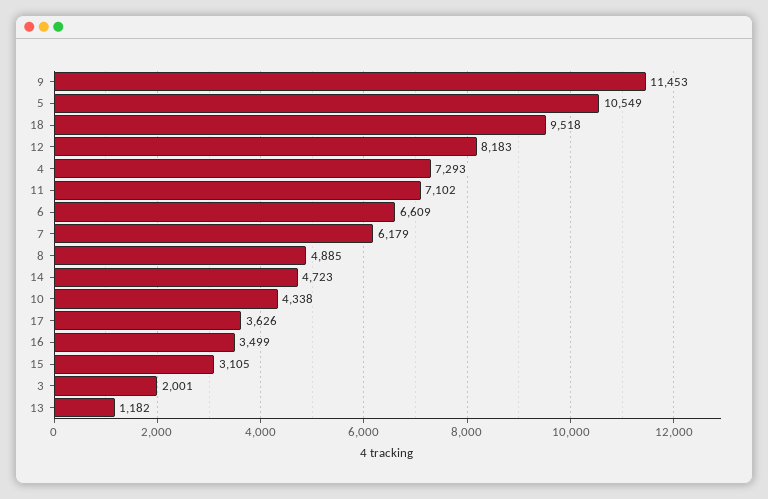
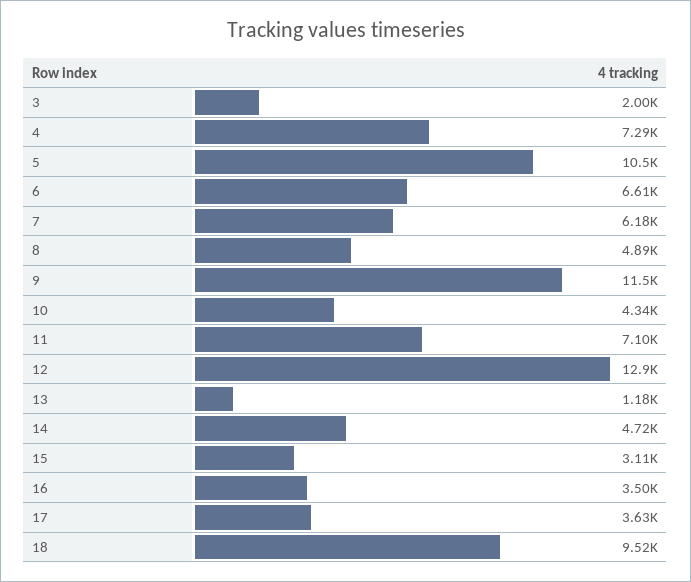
12: 8183 -> 12900

